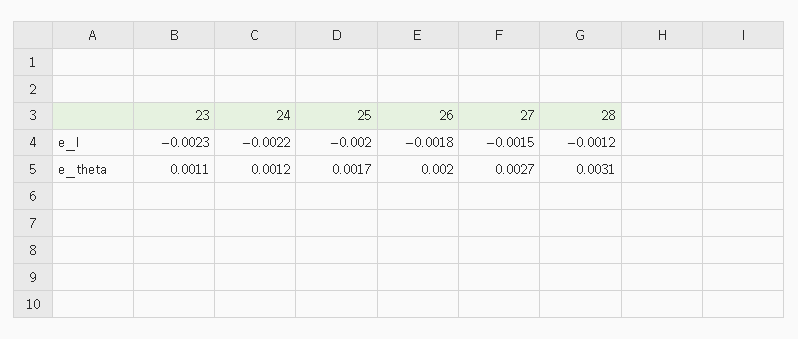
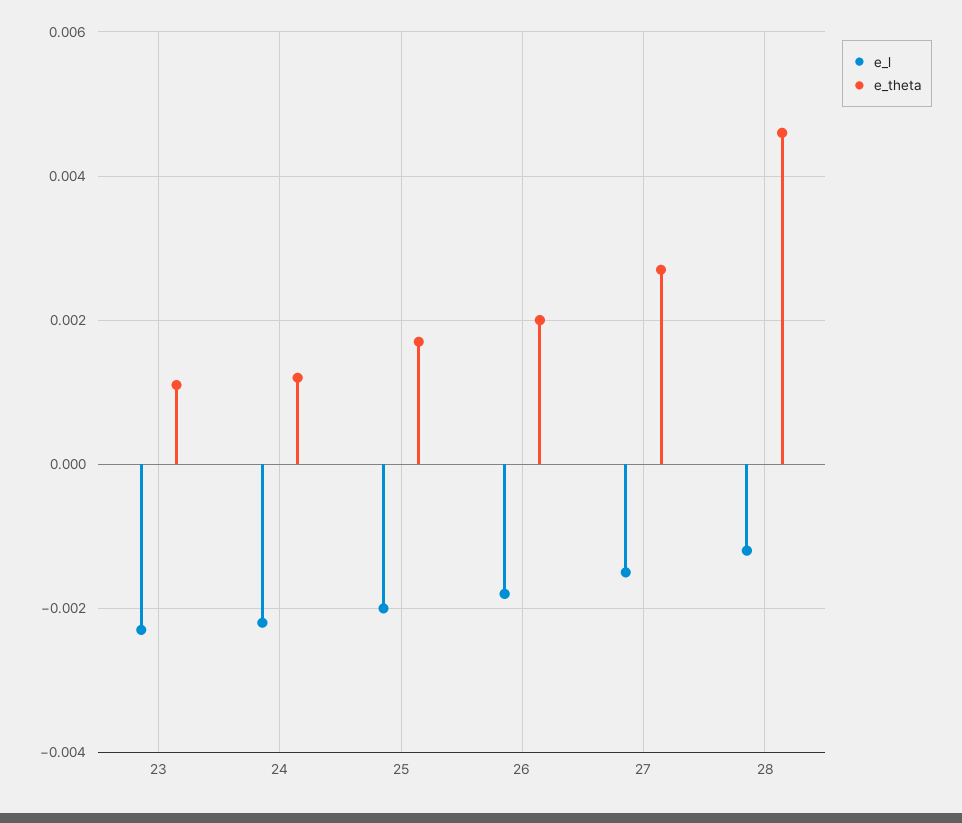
e_theta, 28: 0.0031 -> 0.0045

